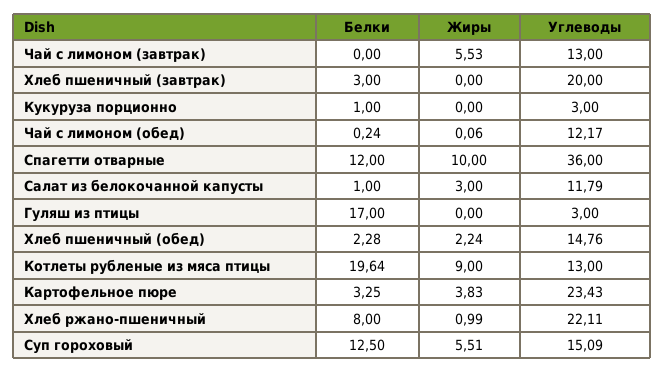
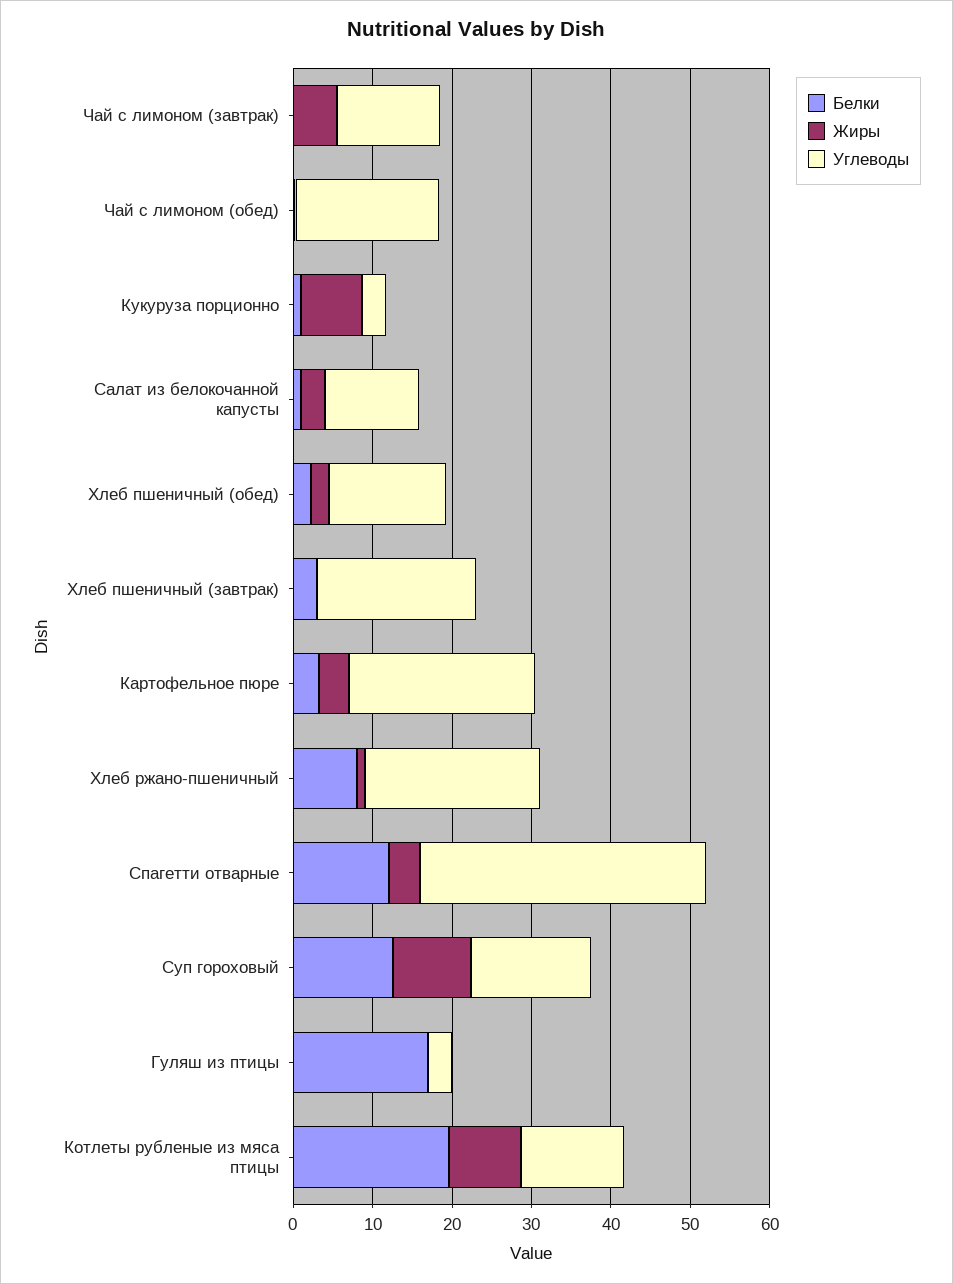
Жиры, Кукуруза порционно: 0 -> 8
Углеводы, Чай с лимоном (обед): 12.17 -> 18
Жиры, Спагетти отварные: 10 -> 4
Жиры, Суп гороховый: 5.51 -> 10

